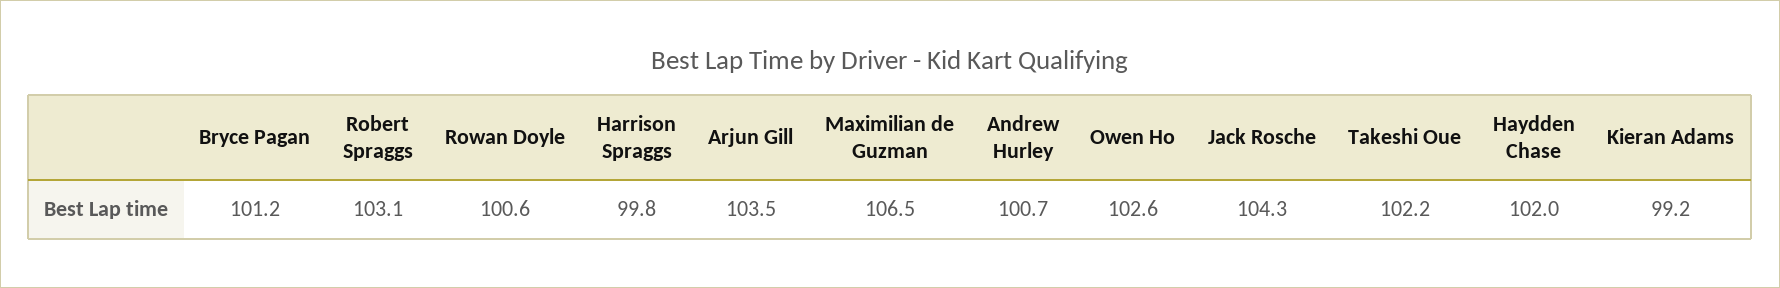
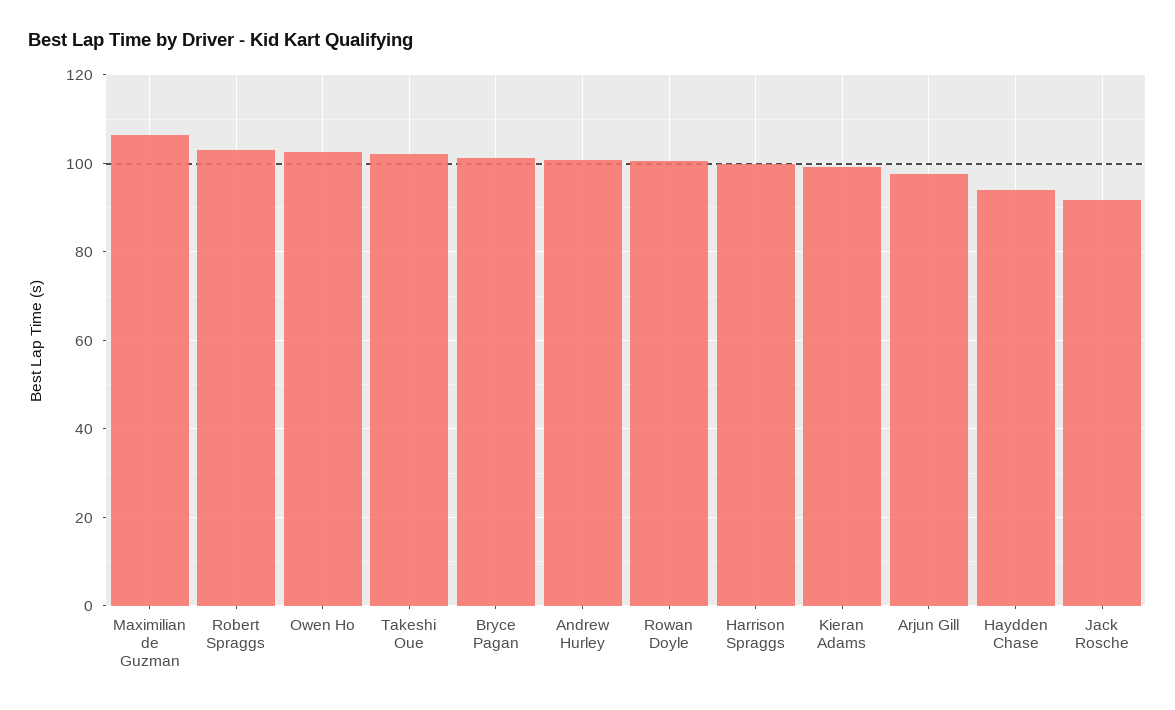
Arjun Gill: 103.5 -> 98
Jack Rosche: 104.3 -> 92
Haydden Chase: 102 -> 94

